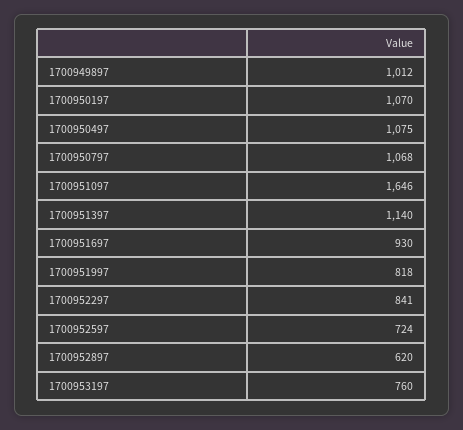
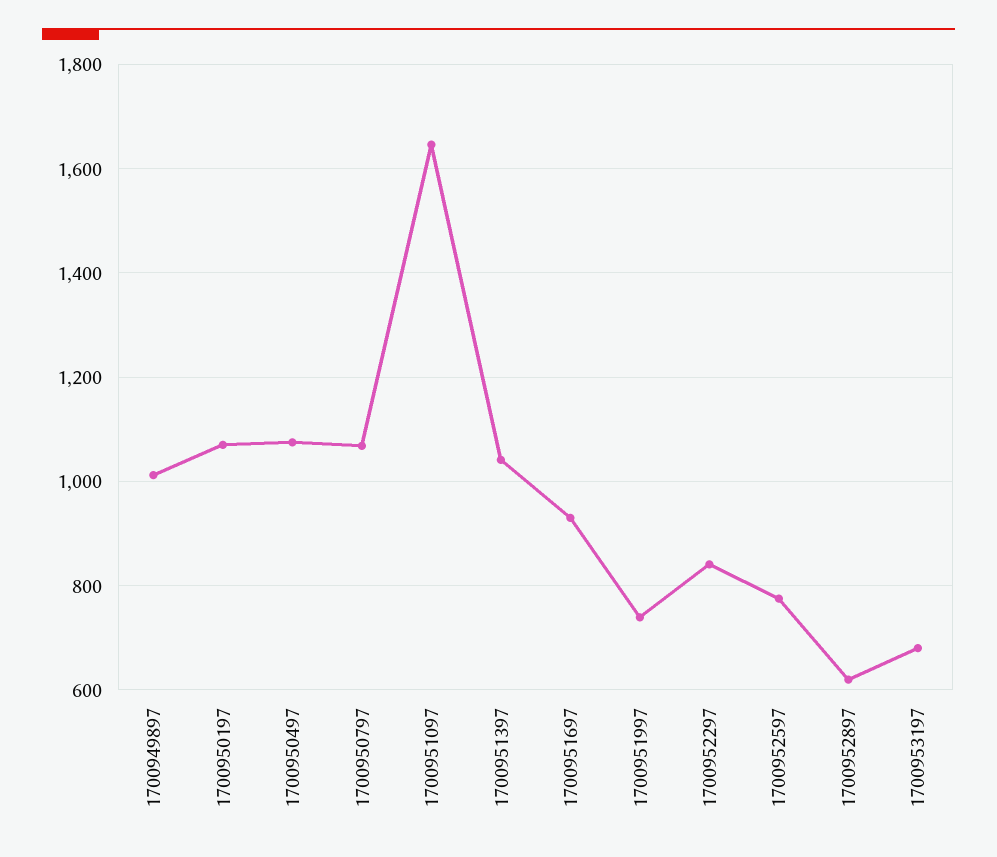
1700951397: 1140 -> 1040
1700951997: 818 -> 740
1700952597: 724 -> 780
1700953197: 760 -> 680

